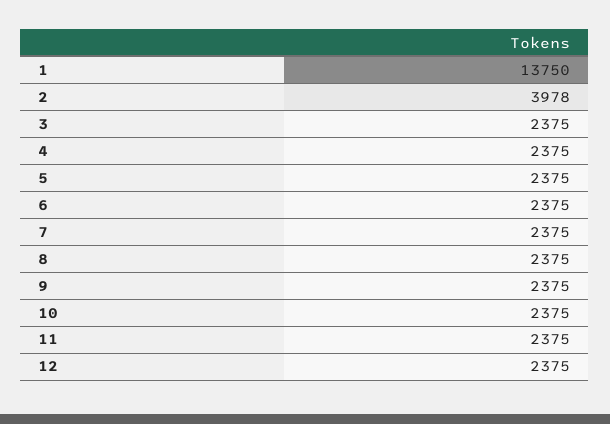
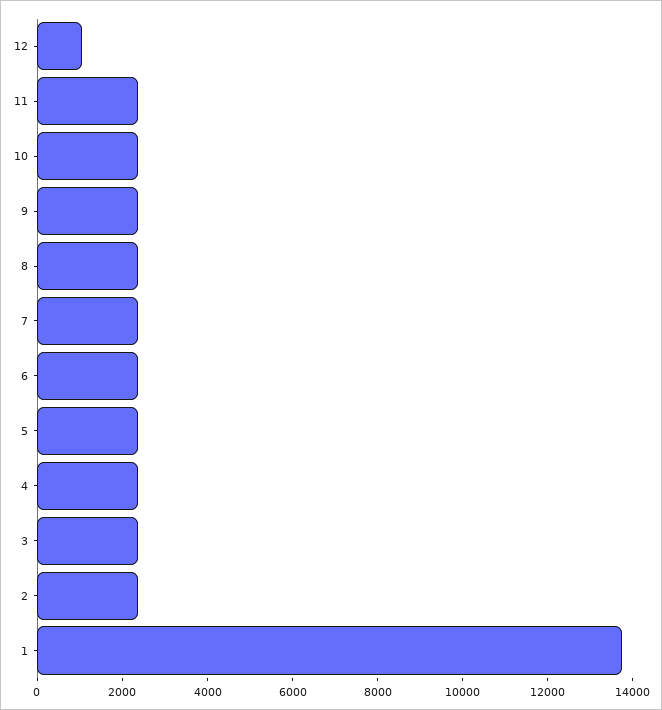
2: 3978 -> 2500
12: 2375 -> 1000

